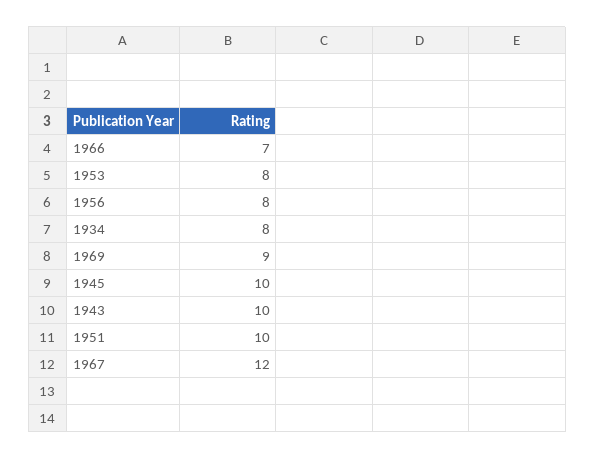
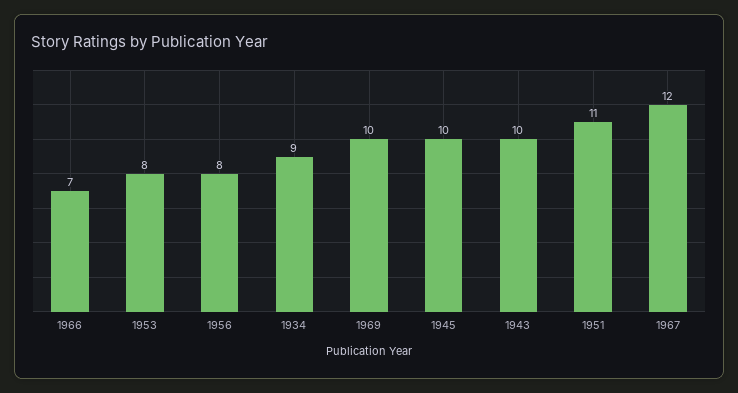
1934: 8 -> 9
1969: 9 -> 10
1951: 10 -> 11

